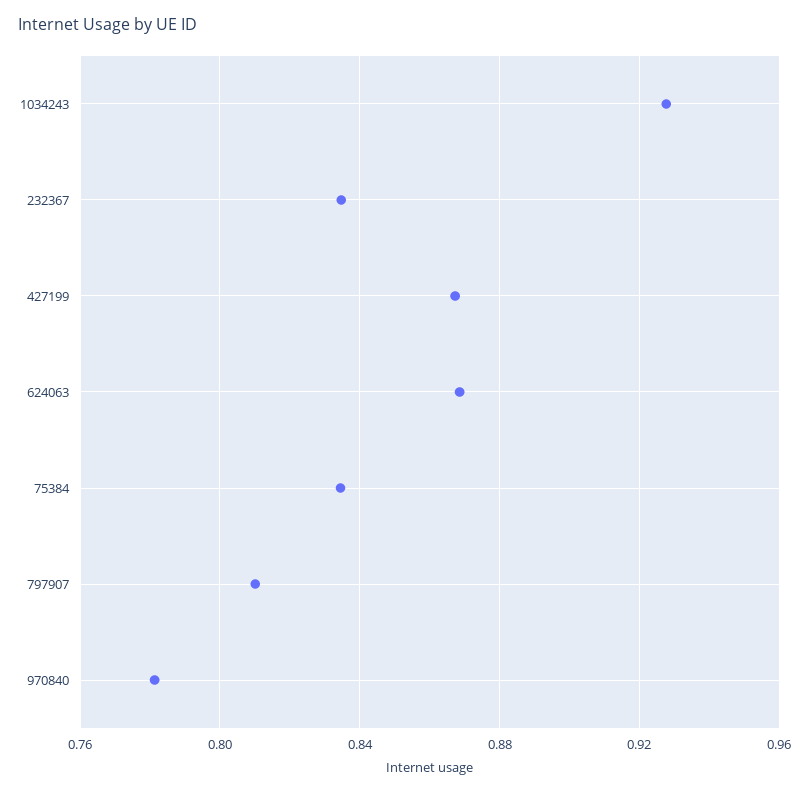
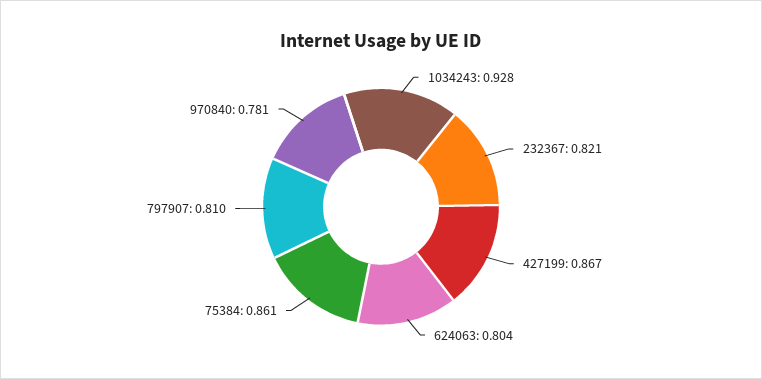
232367: 0.835 -> 0.821
624063: 0.87 -> 0.804
75384: 0.835 -> 0.861

